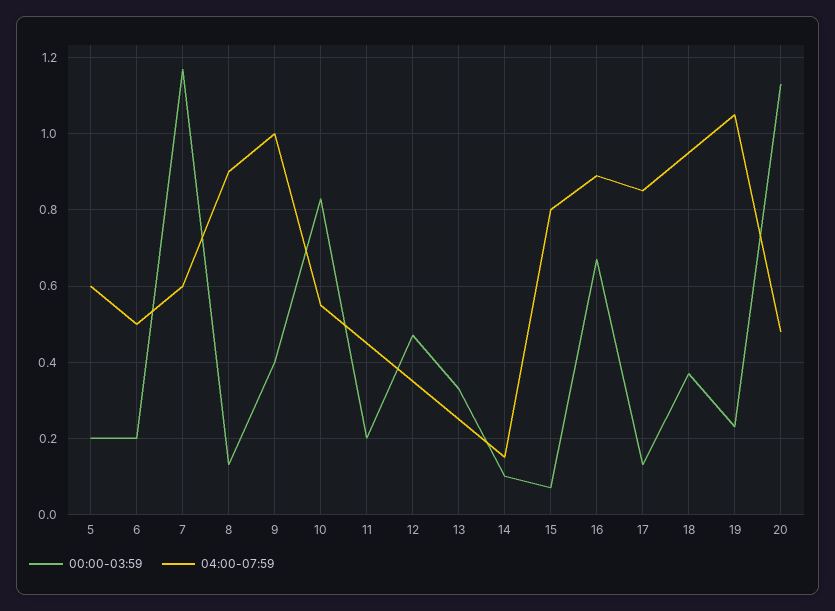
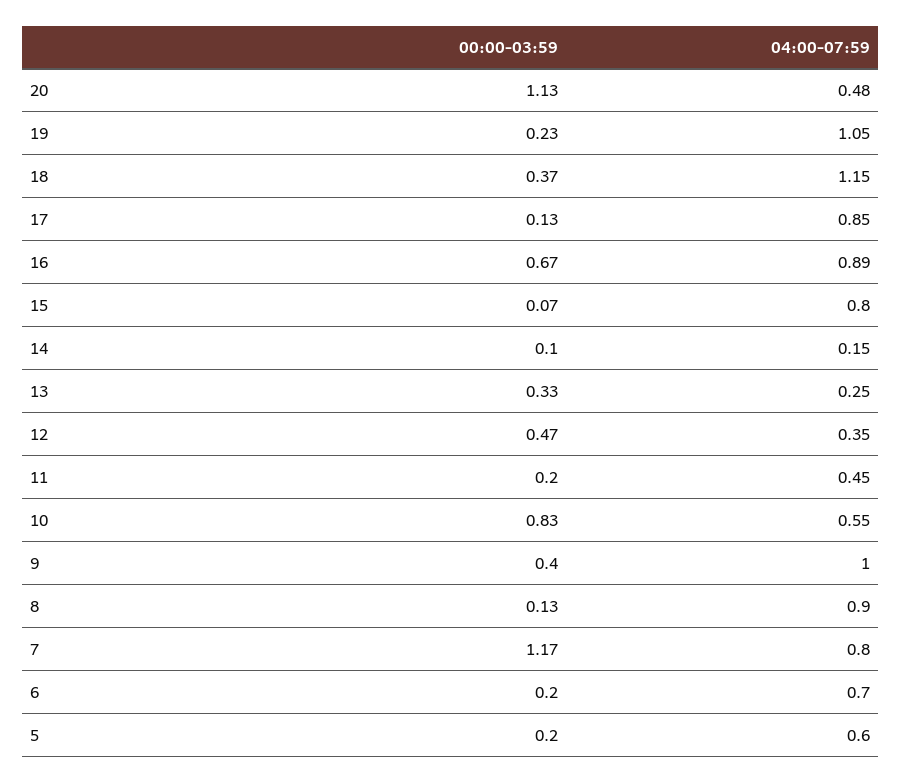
04:00-07:59, 6: 0.5 -> 0.7
04:00-07:59, 7: 0.6 -> 0.8
04:00-07:59, 18: 0.95 -> 1.15

